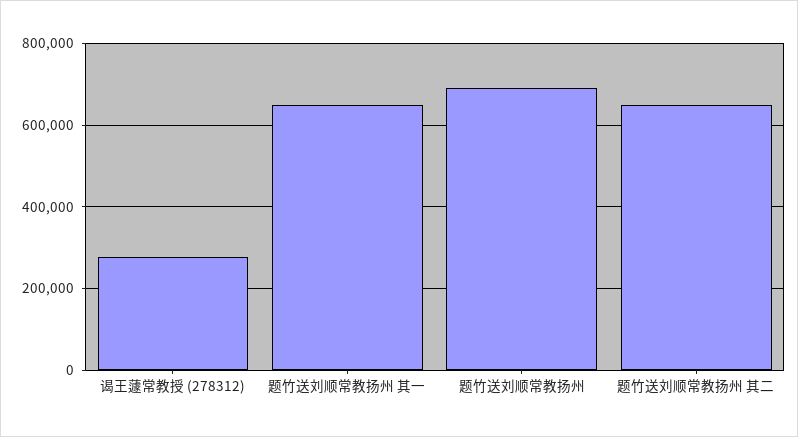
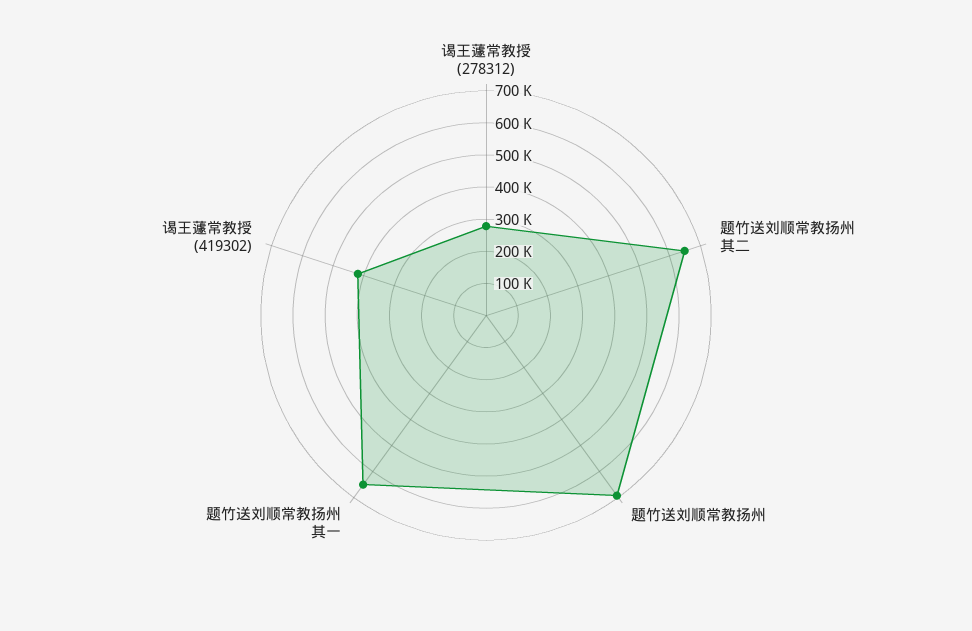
谒王蘧常教授 (419302): none -> 425000

